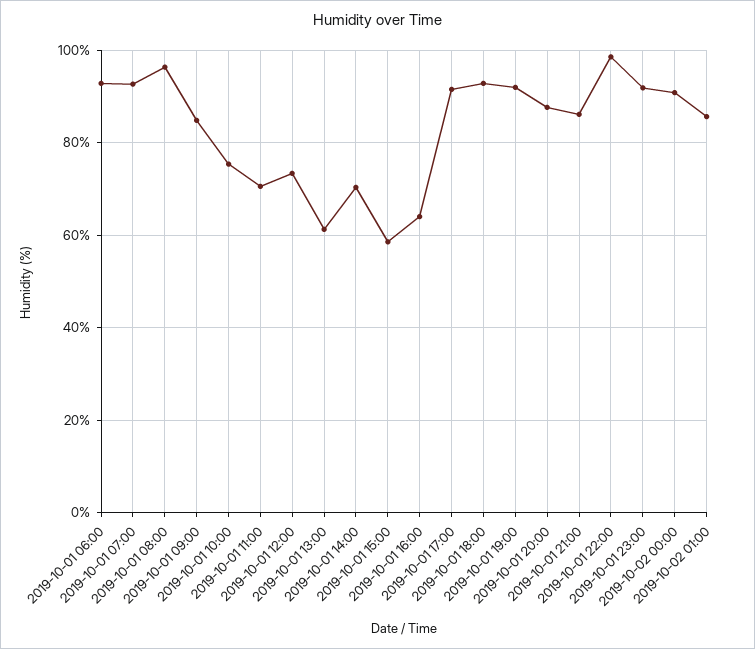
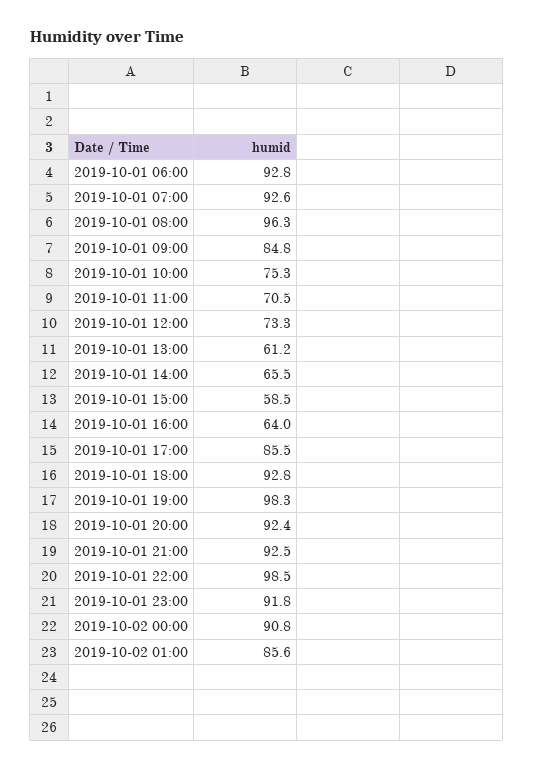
2019-10-01 14:00: 70 -> 65.5
2019-10-01 17:00: 92 -> 85.5
2019-10-01 19:00: 92 -> 98.3
2019-10-01 20:00: 88 -> 92.4
2019-10-01 21:00: 86 -> 92.5

